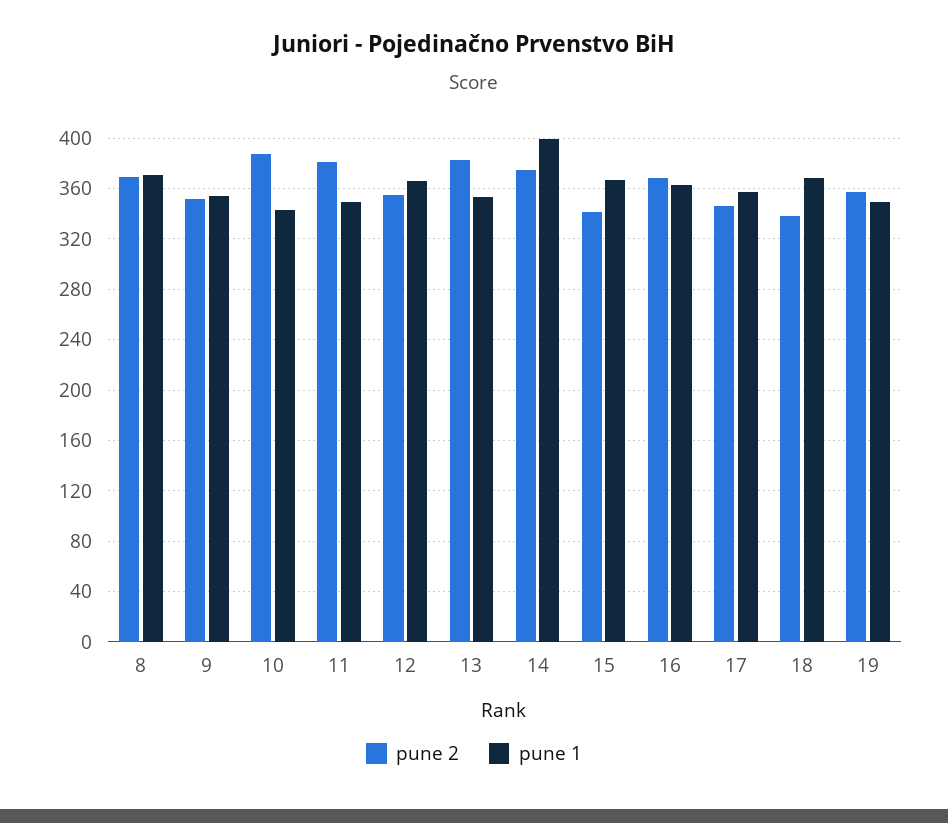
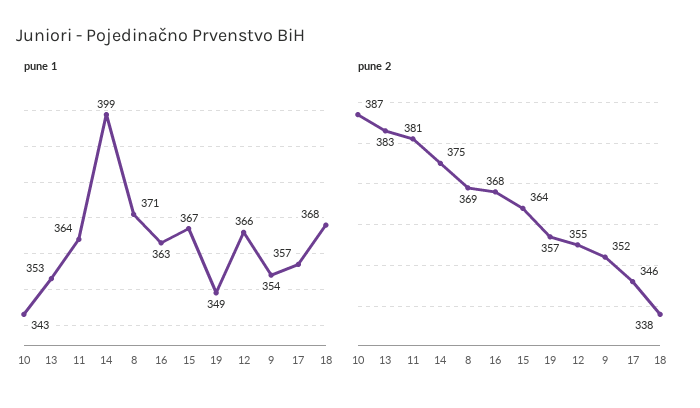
pune 1, 11: 350 -> 364
pune 2, 15: 340 -> 364

